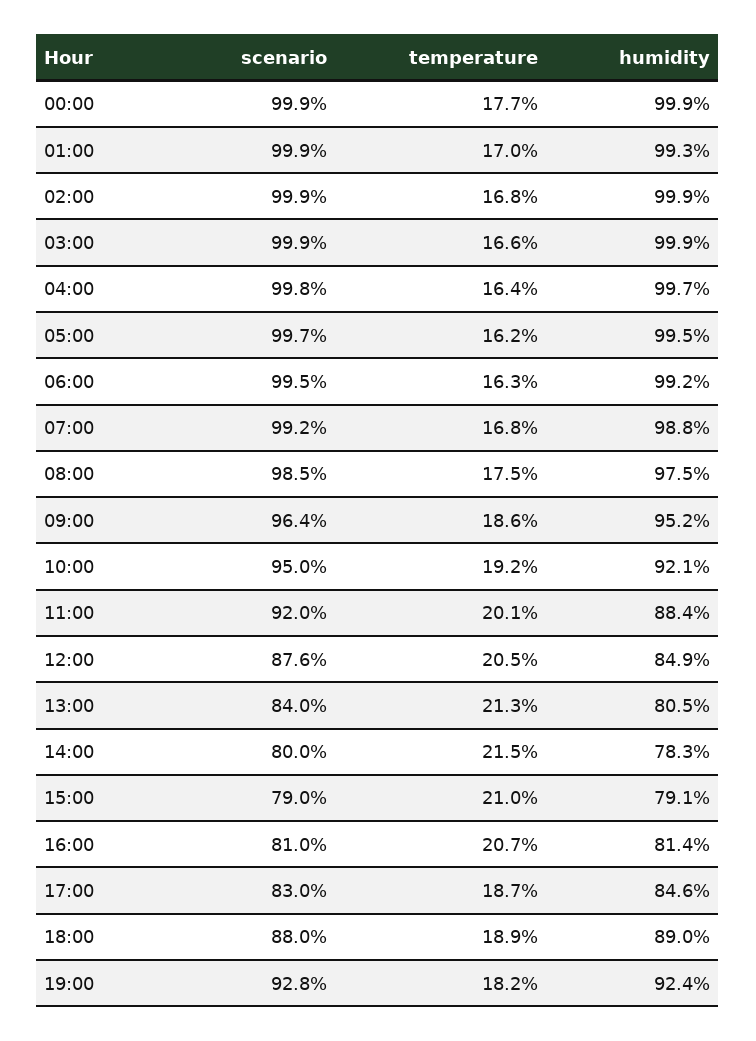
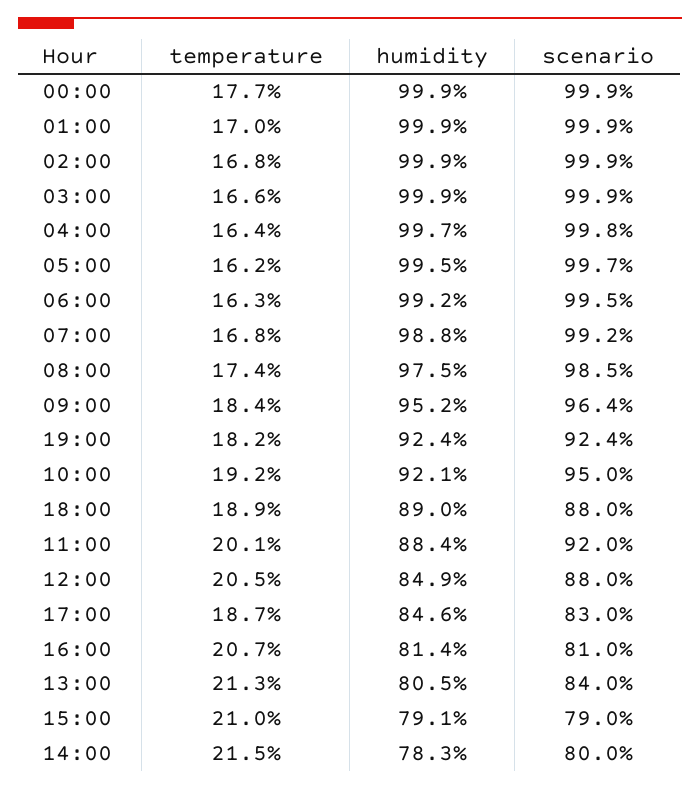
humidity, 01:00: 99.3 -> 99.9
temperature, 08:00: 17.5 -> 17.4
temperature, 09:00: 18.6 -> 18.4
scenario, 12:00: 87.6 -> 88
scenario, 19:00: 92.8 -> 92.4

